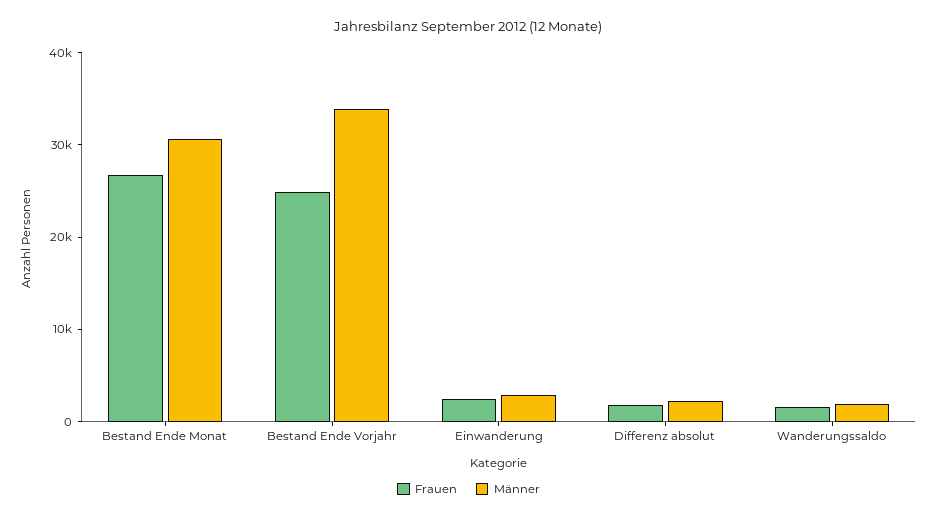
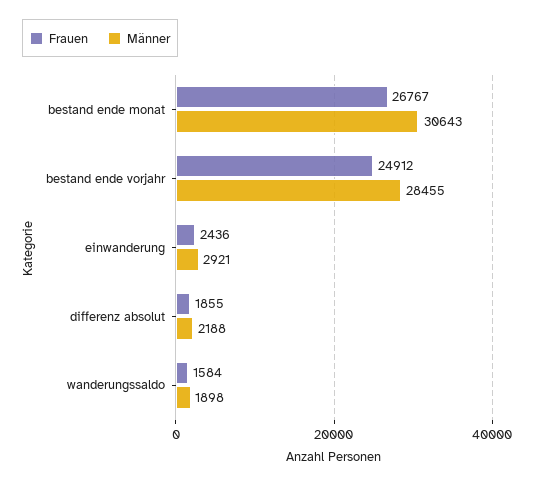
Männer, Bestand Ende Vorjahr: 34000 -> 28455

